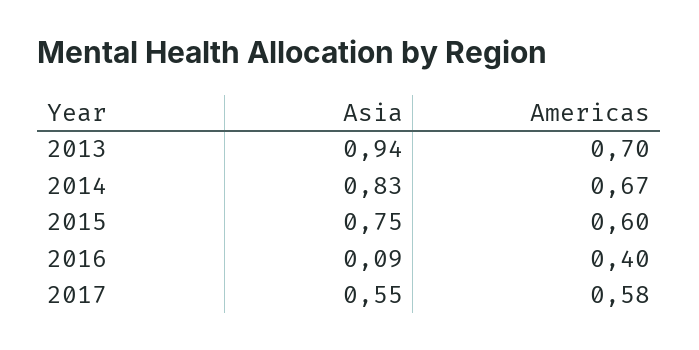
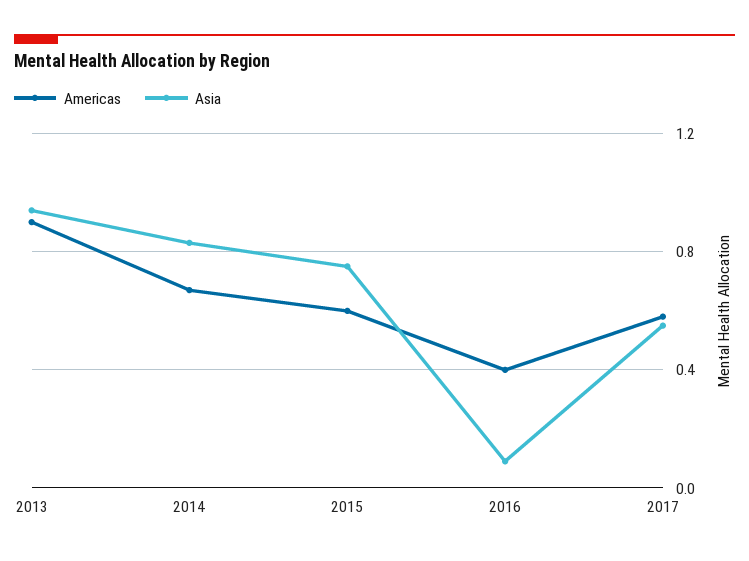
Americas, 2013: 0.7 -> 0.9

